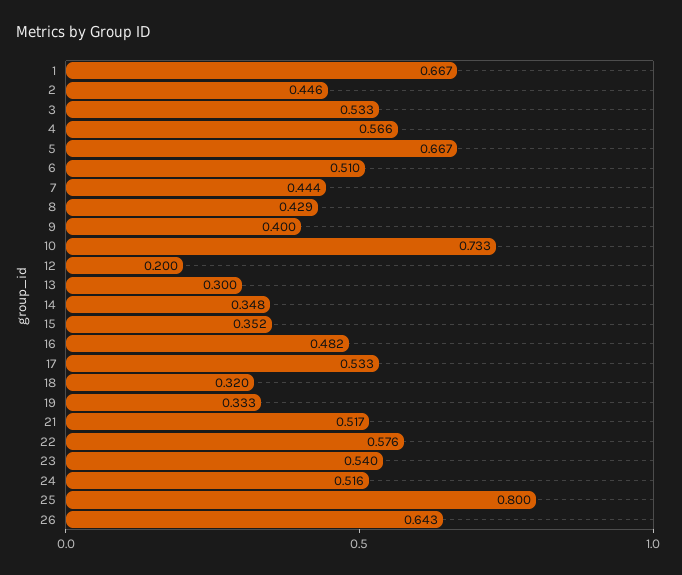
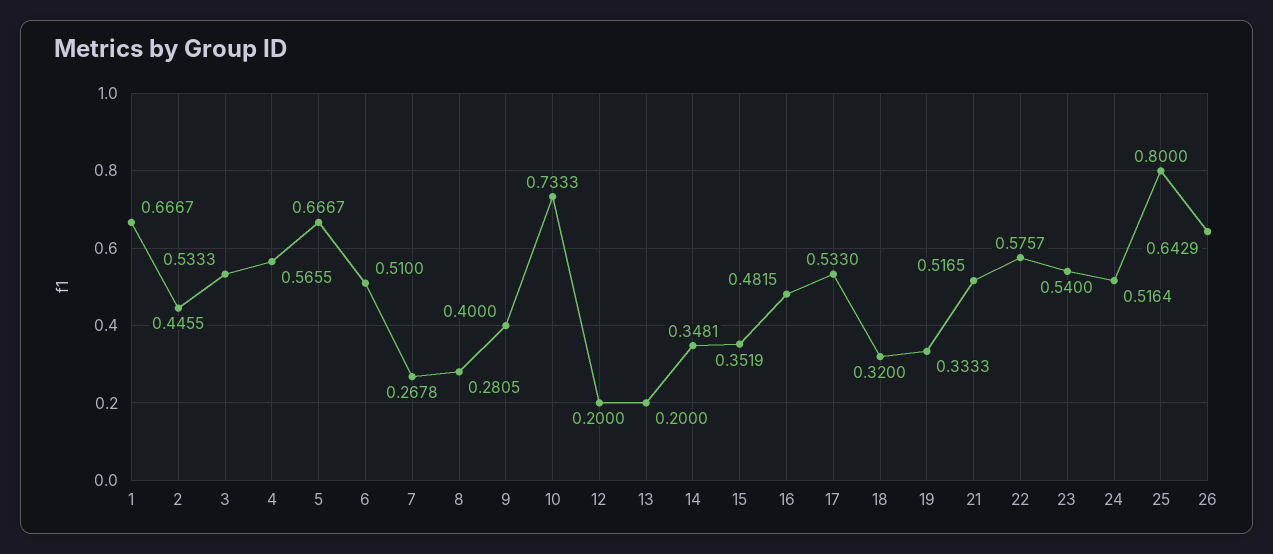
7: 0.444 -> 0.2678
8: 0.429 -> 0.2805
13: 0.3 -> 0.2

